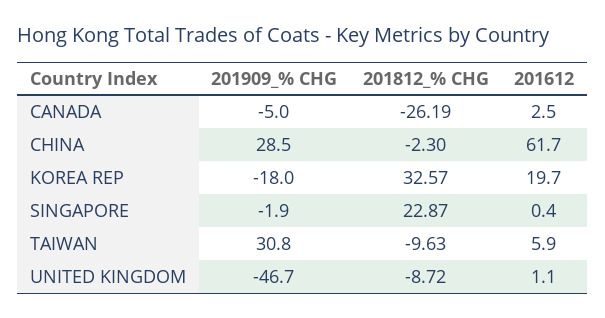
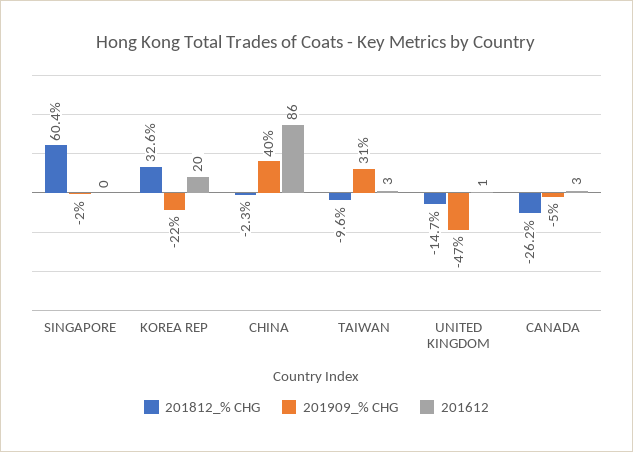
201909_% CHG, CHINA: 28.5 -> 40
201612, CHINA: 61.7 -> 86
201909_% CHG, KOREA REP: -18 -> -22
201812_% CHG, SINGAPORE: 22.87 -> 60.4
201612, TAIWAN: 5.9 -> 3
201812_% CHG, UNITED KINGDOM: -8.72 -> -14.7

